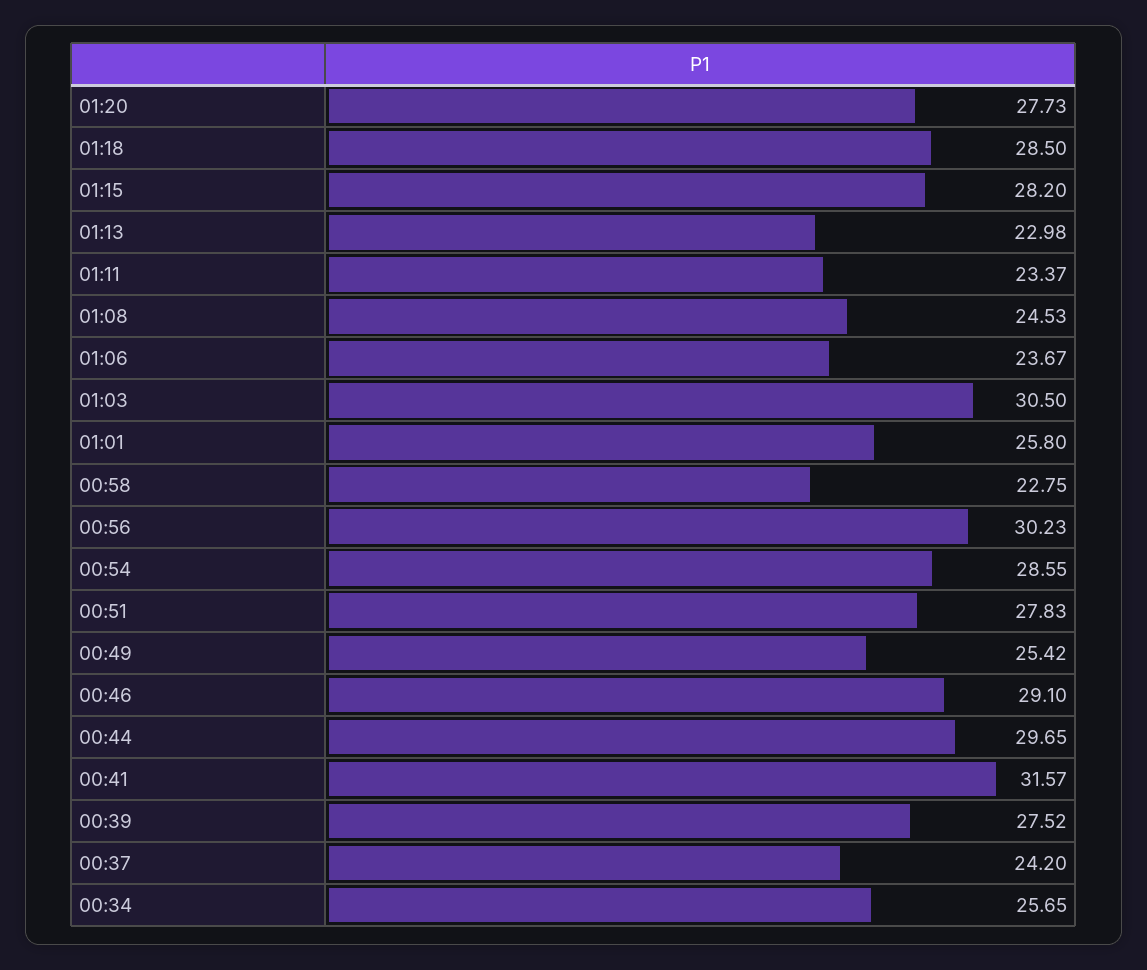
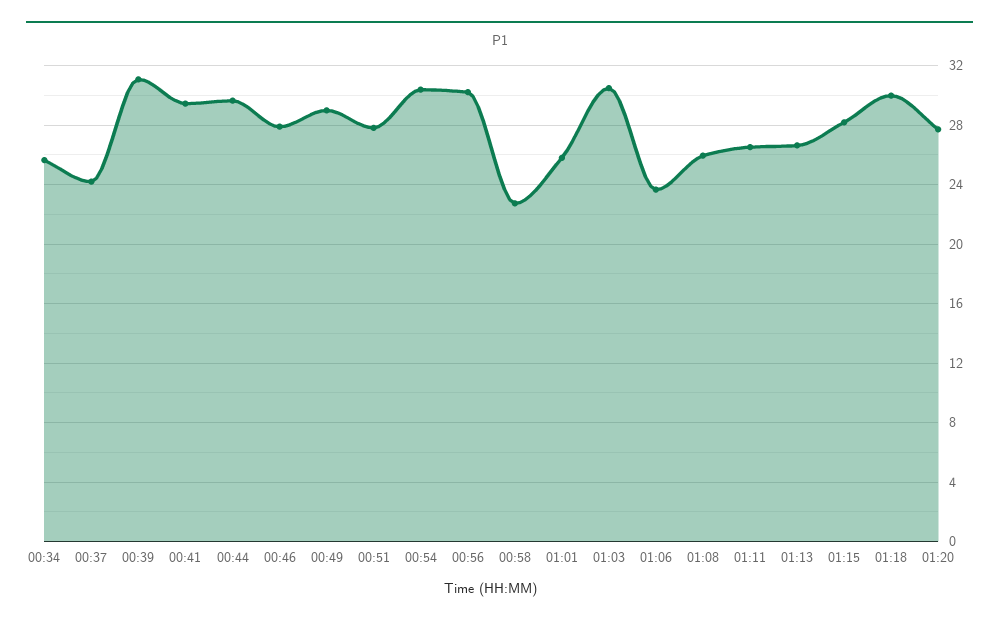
01:18: 28.5 -> 30
01:13: 22.98 -> 26.5
01:11: 23.37 -> 26.5
01:08: 24.53 -> 26
00:54: 28.55 -> 30.5
00:49: 25.42 -> 29
00:46: 29.1 -> 28
00:41: 31.57 -> 29.5
00:39: 27.52 -> 31

